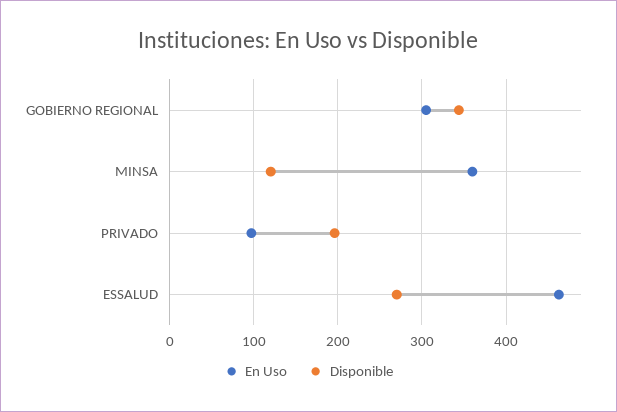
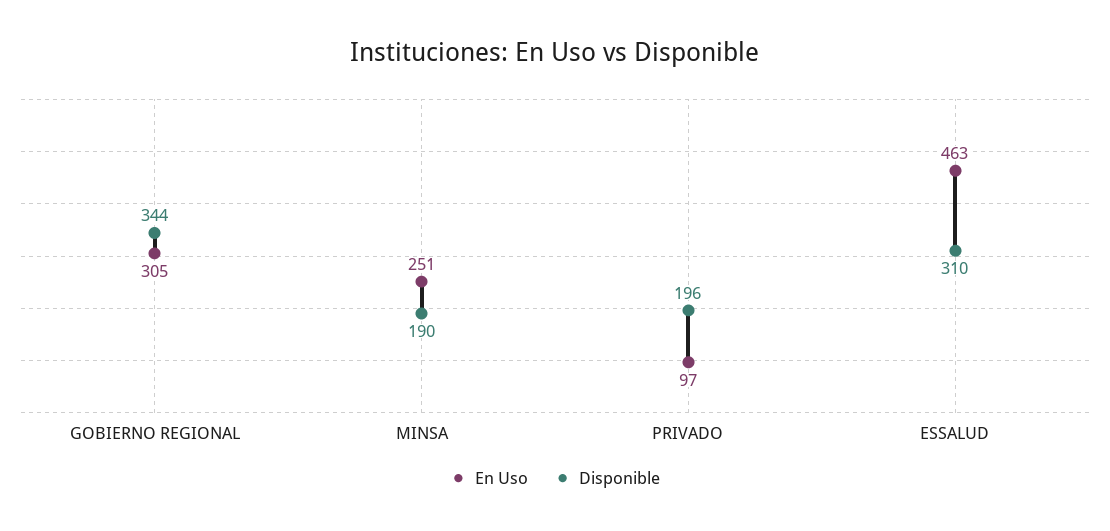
En Uso, MINSA: 360 -> 251
Disponible, MINSA: 120 -> 190
Disponible, ESSALUD: 270 -> 310

